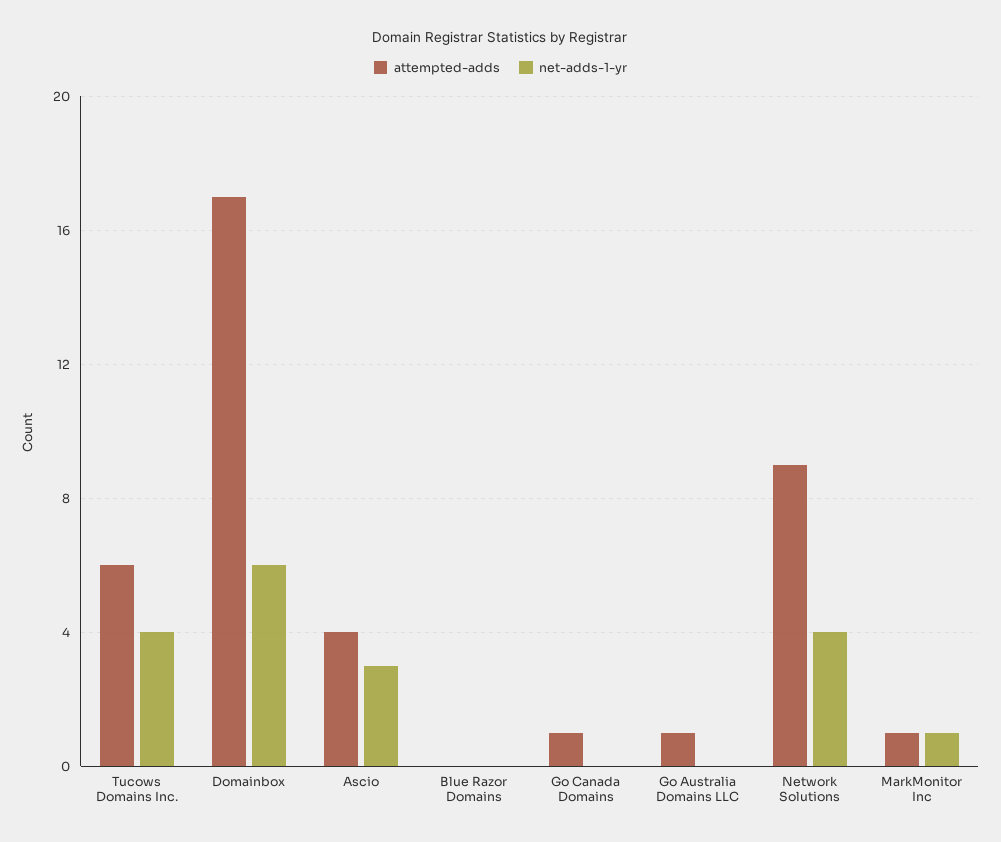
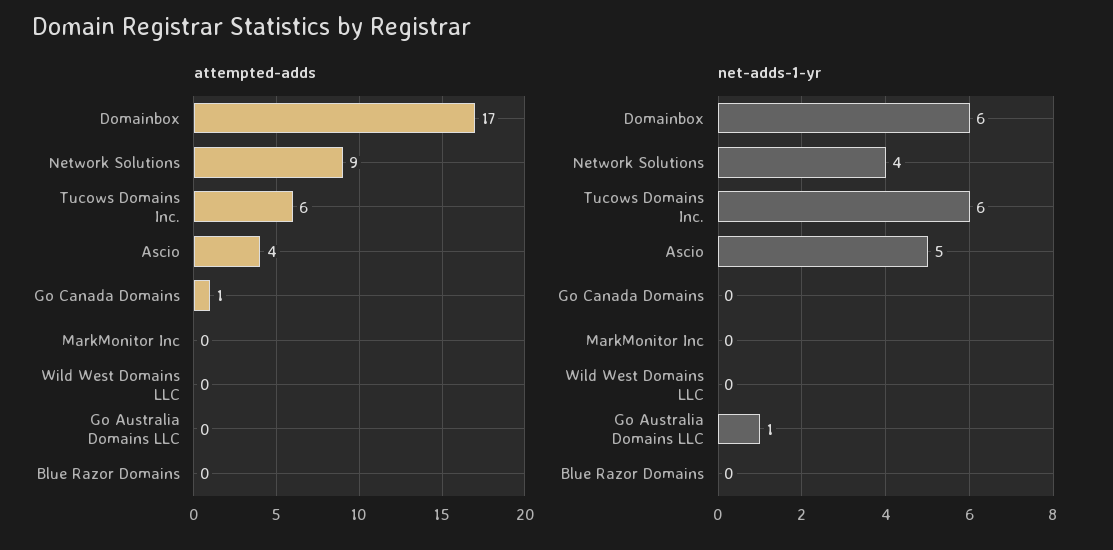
net-adds-1-yr, Tucows Domains Inc.: 4 -> 6
net-adds-1-yr, Ascio: 3 -> 5
attempted-adds, Go Australia Domains LLC: 1 -> 0
net-adds-1-yr, Go Australia Domains LLC: 0 -> 1
attempted-adds, MarkMonitor Inc: 1 -> 0
net-adds-1-yr, MarkMonitor Inc: 1 -> 0
attempted-adds, Wild West Domains LLC: none -> 0
net-adds-1-yr, Wild West Domains LLC: none -> 0

